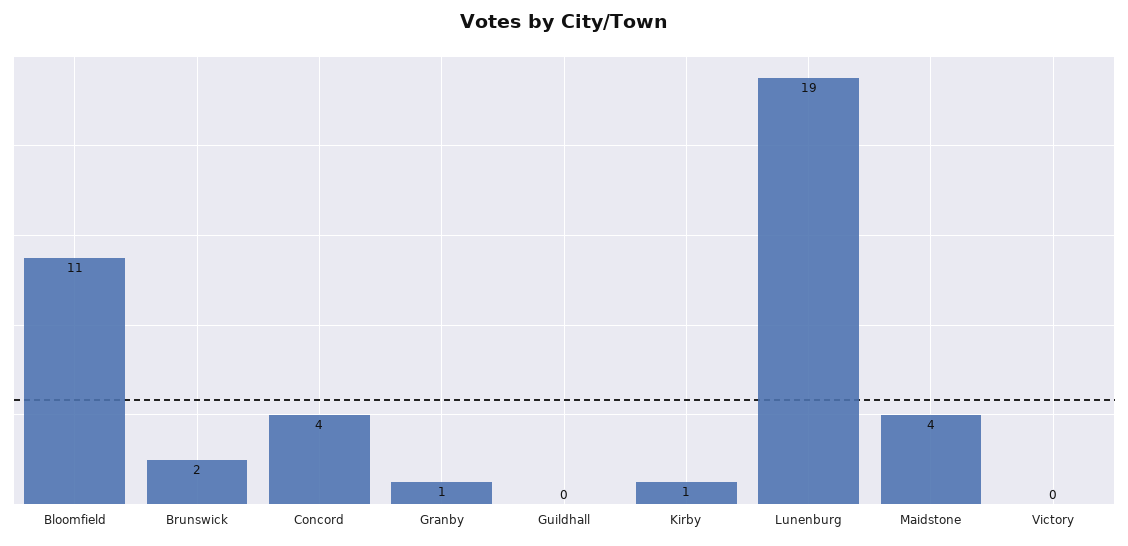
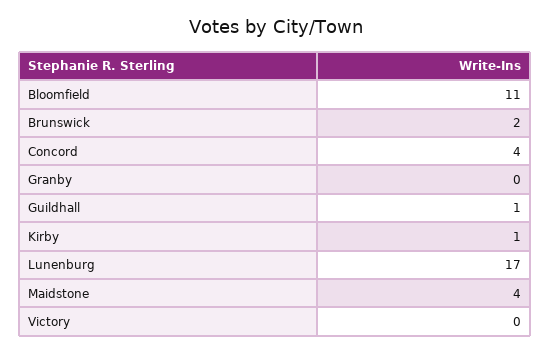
Granby: 1 -> 0
Guildhall: 0 -> 1
Lunenburg: 19 -> 17

